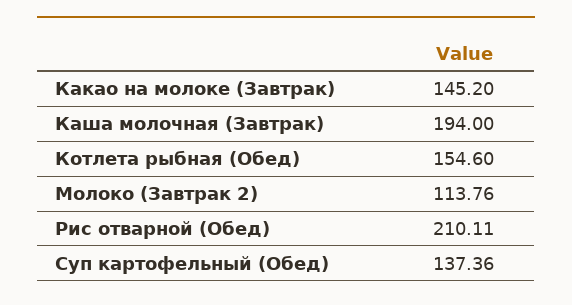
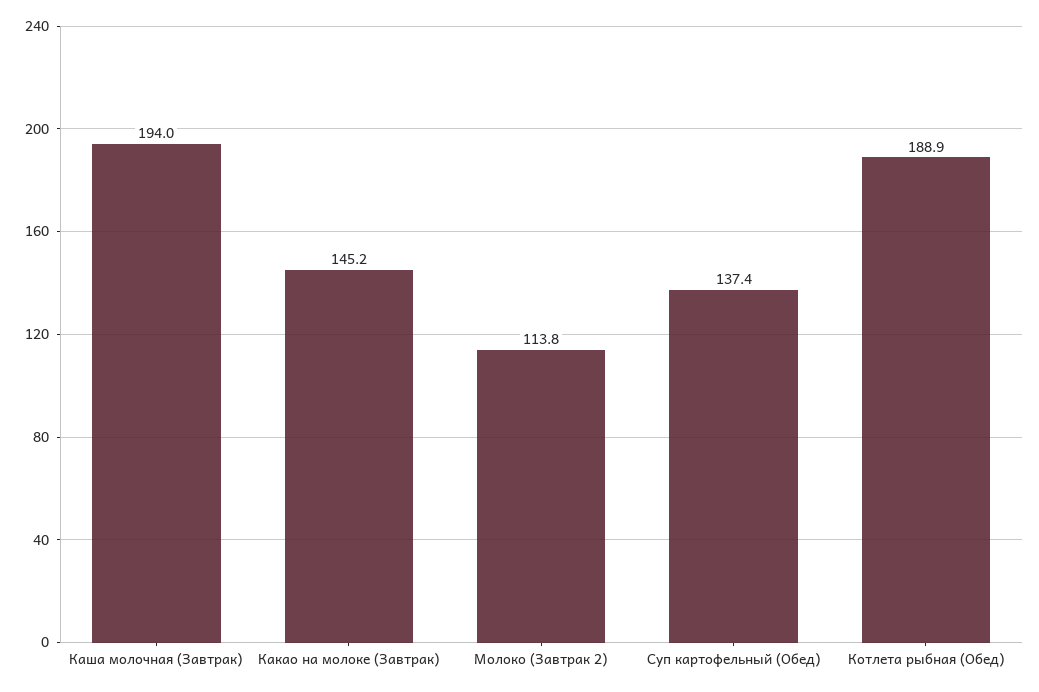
Котлета рыбная (Обед): 154.6 -> 188.9
Рис отварной (Обед): 210.11 -> none

